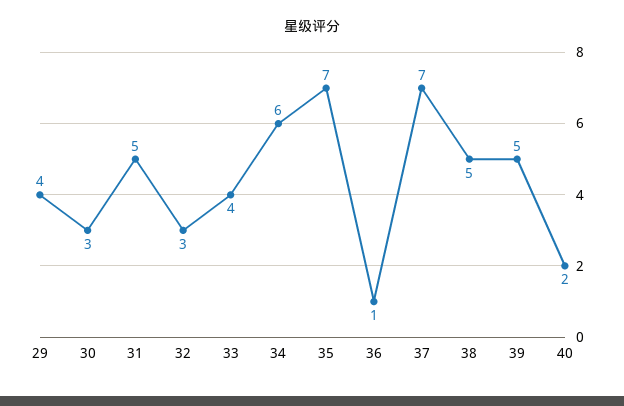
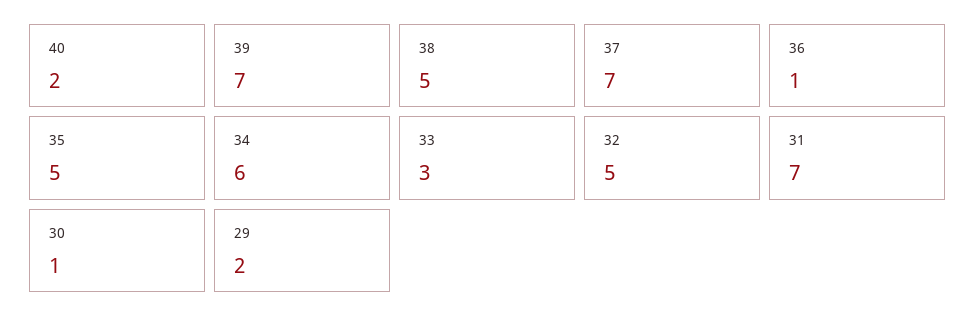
29: 4 -> 2
30: 3 -> 1
31: 5 -> 7
32: 3 -> 5
33: 4 -> 3
35: 7 -> 5
39: 5 -> 7

